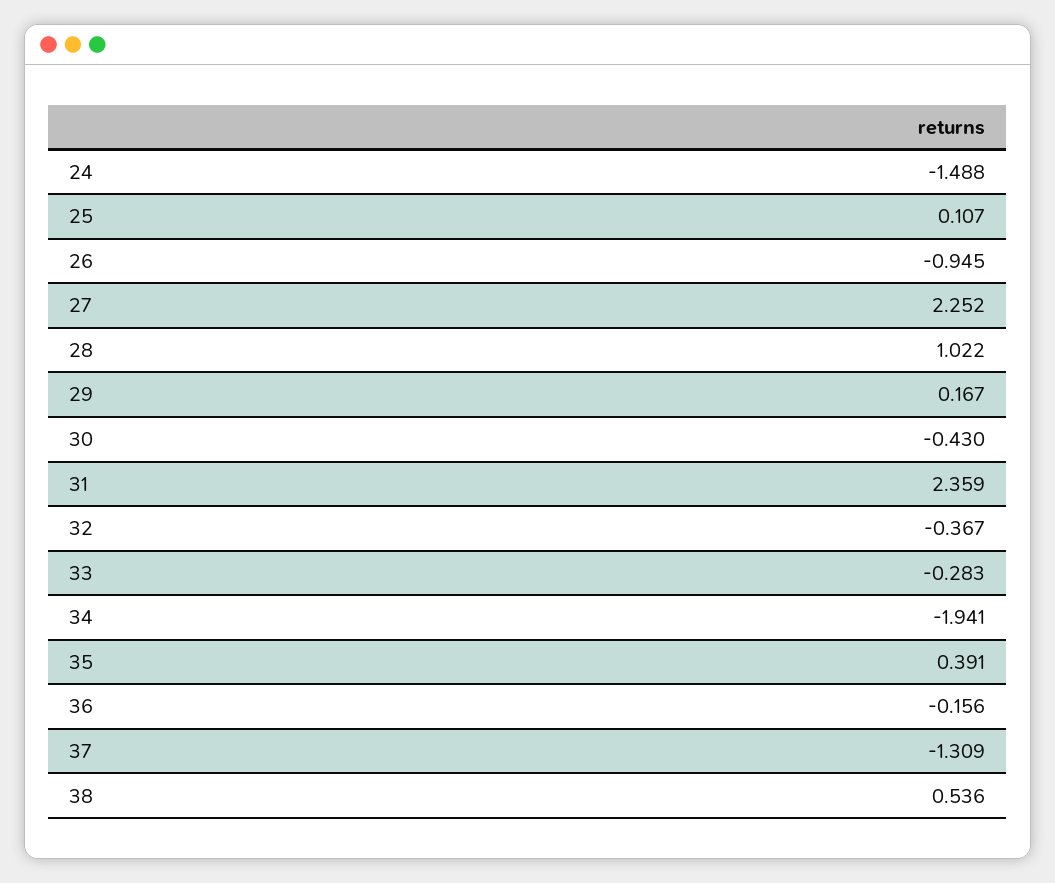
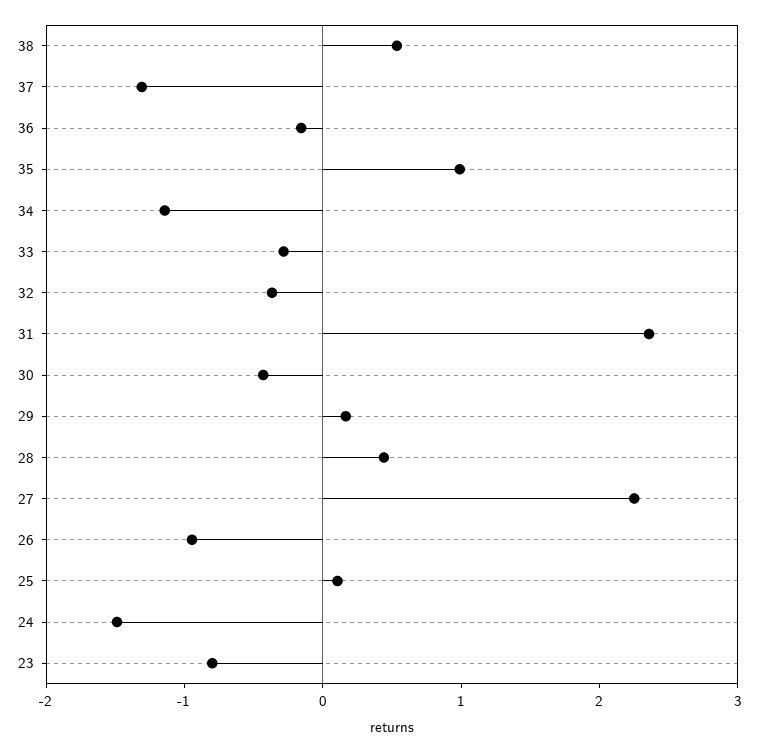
28: 1.022 -> 0.4
34: -1.941 -> -1.2
35: 0.391 -> 1
23: none -> -0.8

